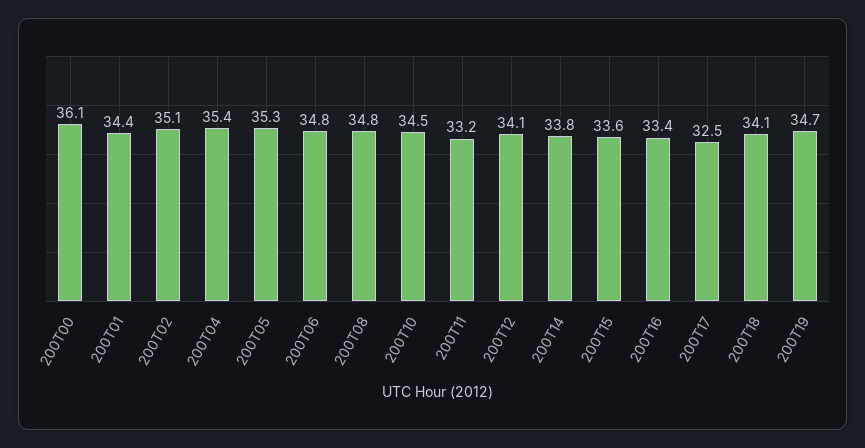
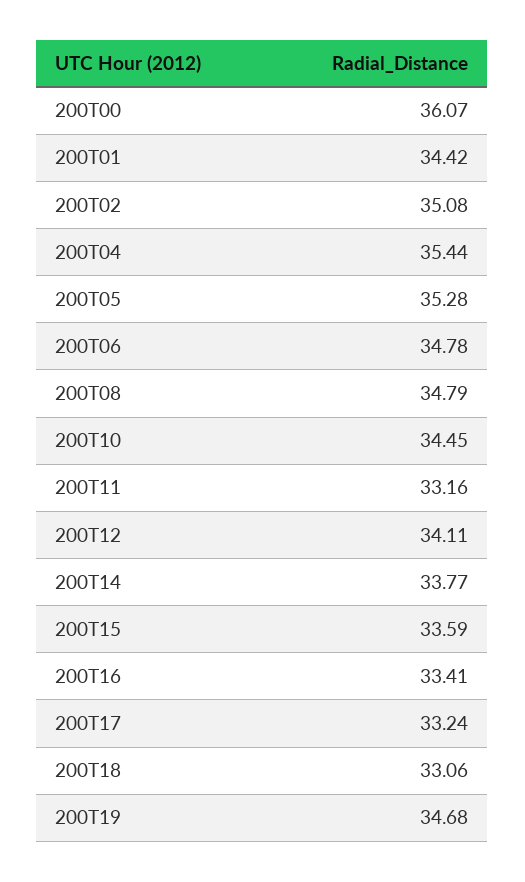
200T17: 32.5 -> 33.24
200T18: 34.1 -> 33.06

